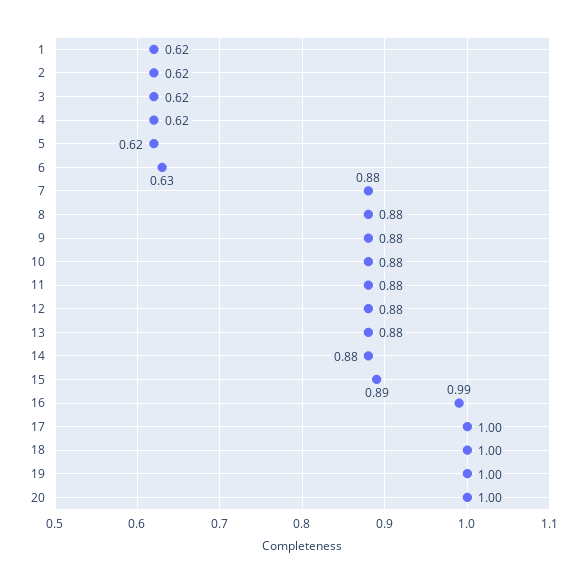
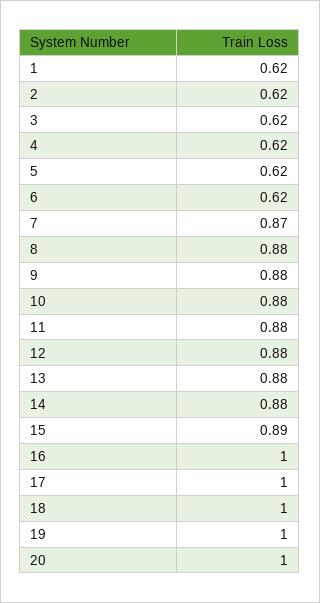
6: 0.63 -> 0.62
7: 0.88 -> 0.87
16: 0.99 -> 1

